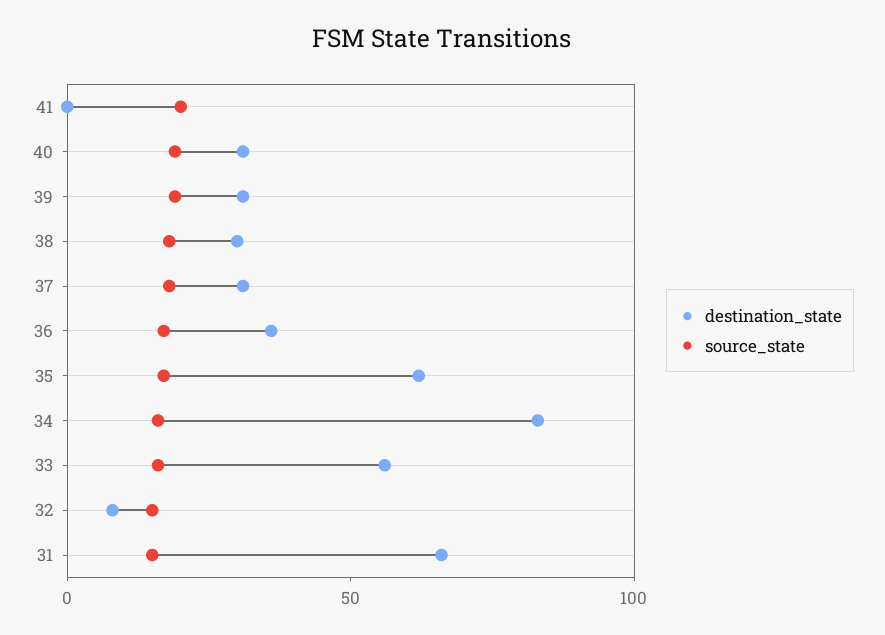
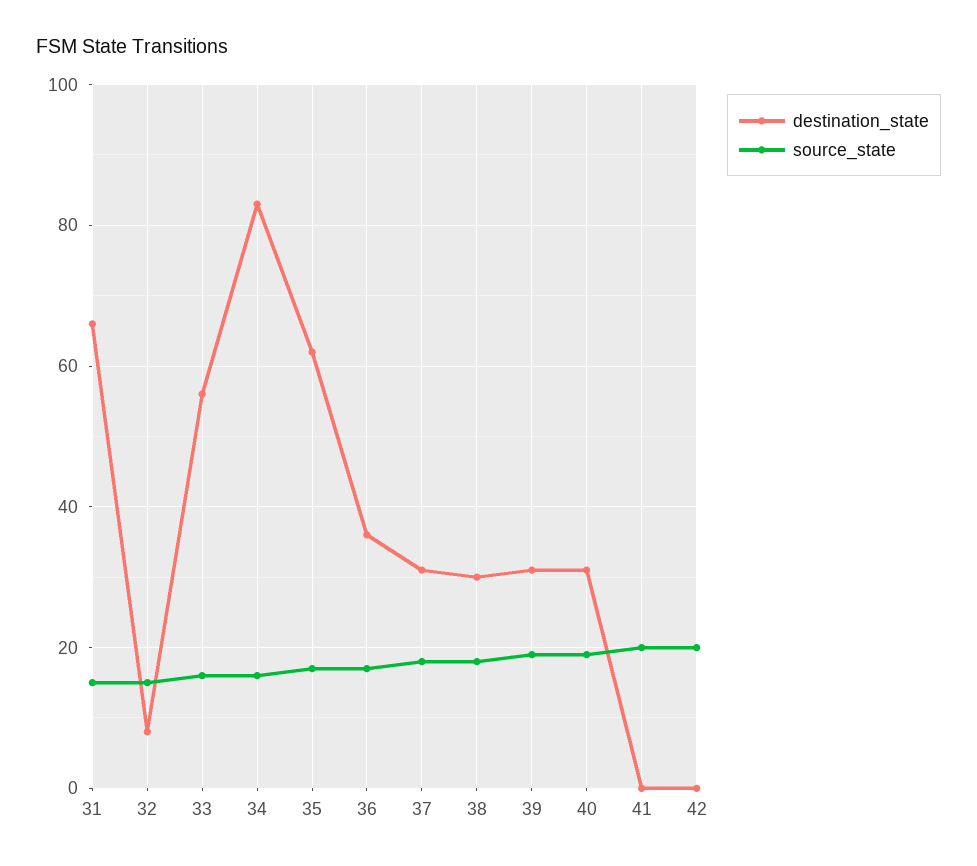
destination_state, 42: none -> 0
source_state, 42: none -> 20

